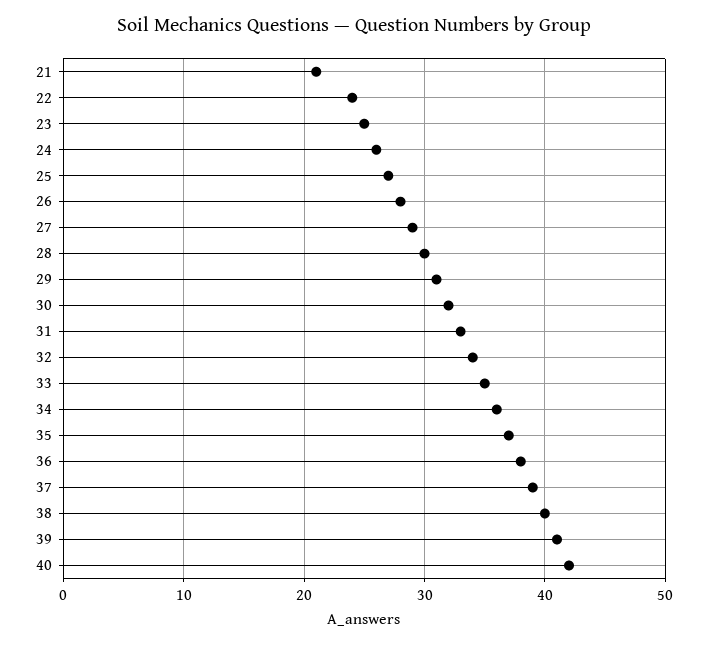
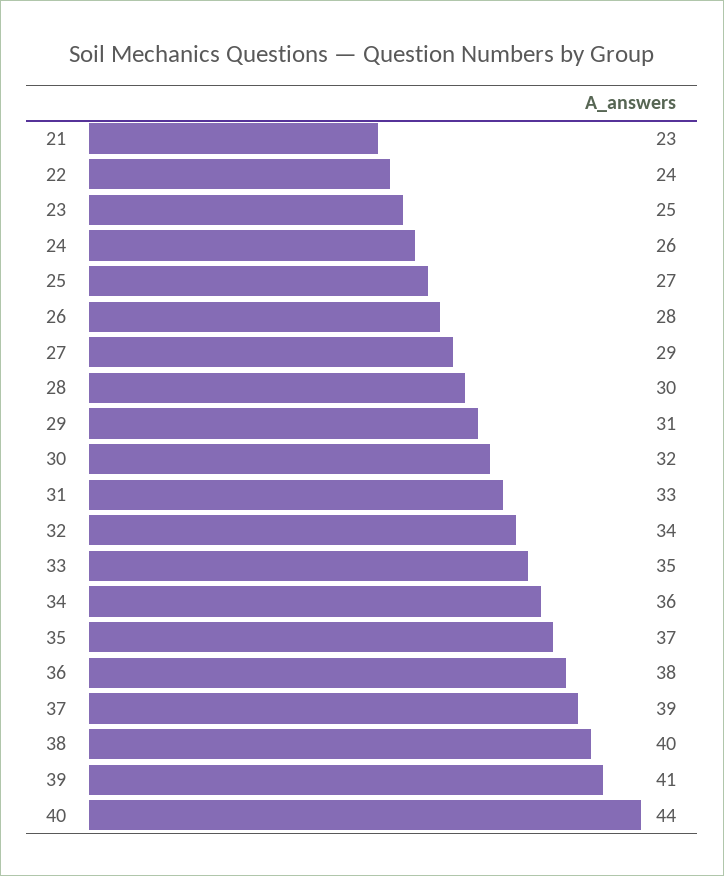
21: 21 -> 23
40: 42 -> 44

